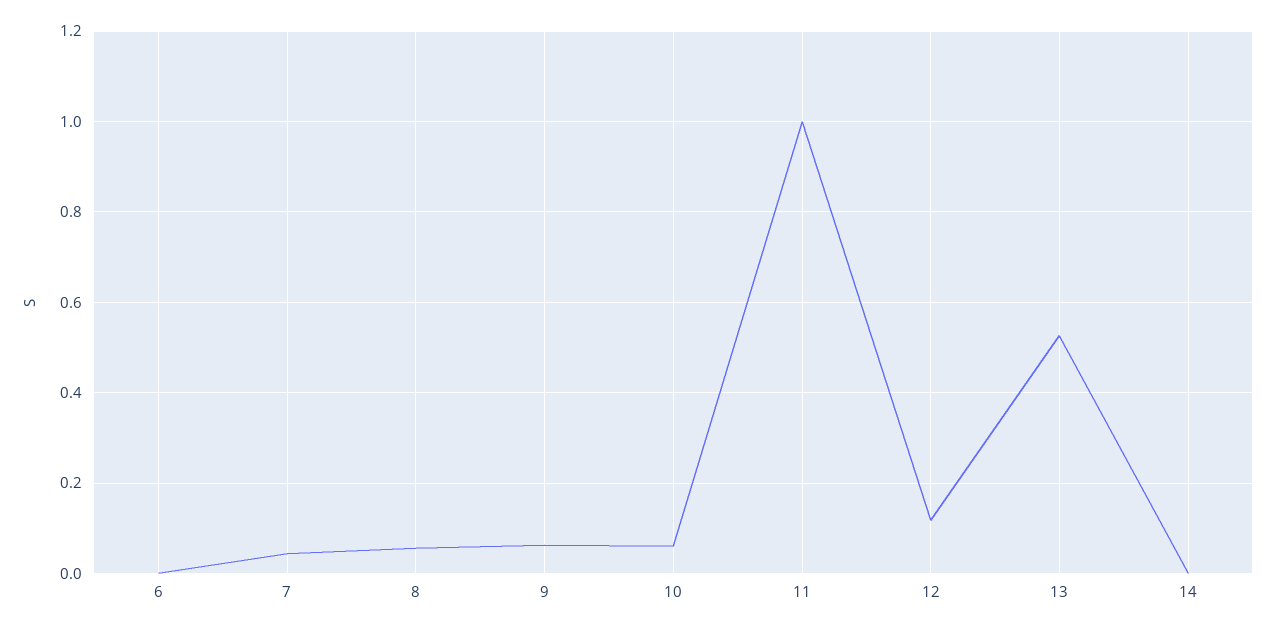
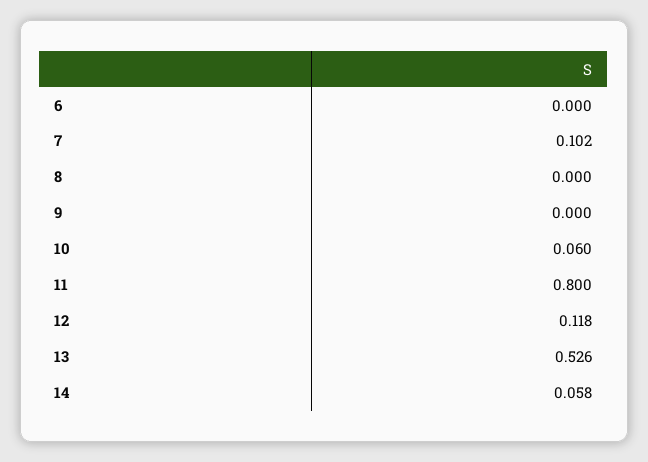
7: 0.04 -> 0.102
8: 0.06 -> 0
9: 0.06 -> 0
11: 1 -> 0.8
14: 0 -> 0.058

